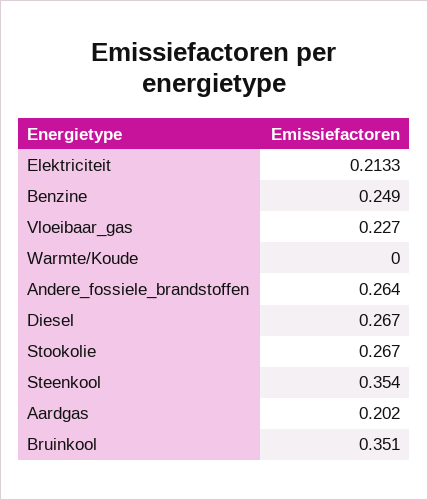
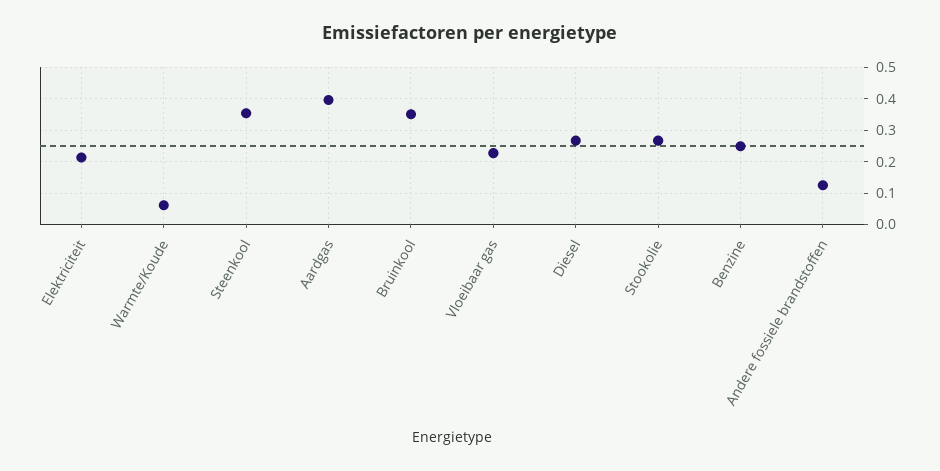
Warmte/Koude: 0 -> 0.06
Andere_fossiele_brandstoffen: 0.264 -> 0.12
Aardgas: 0.202 -> 0.4

